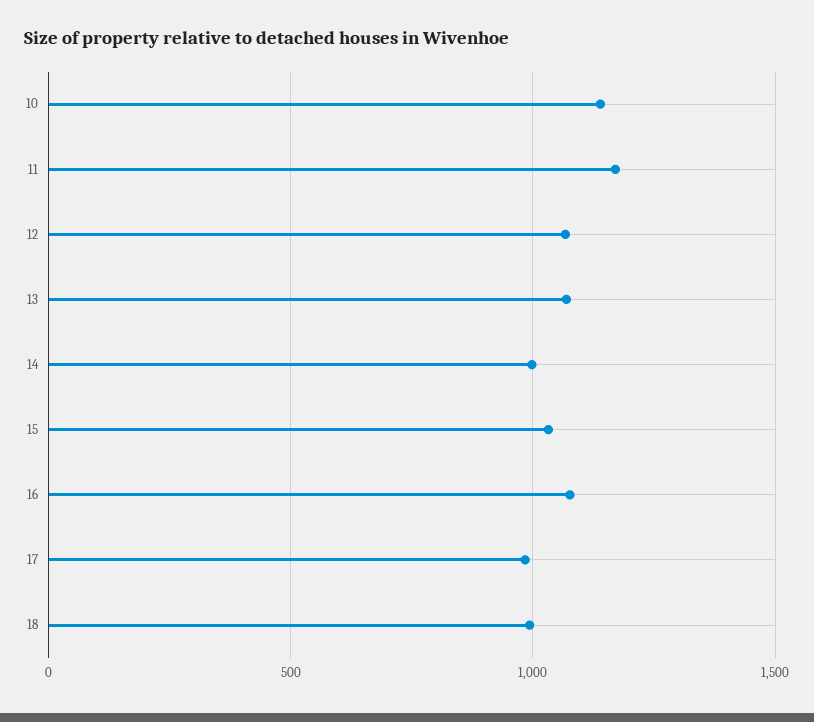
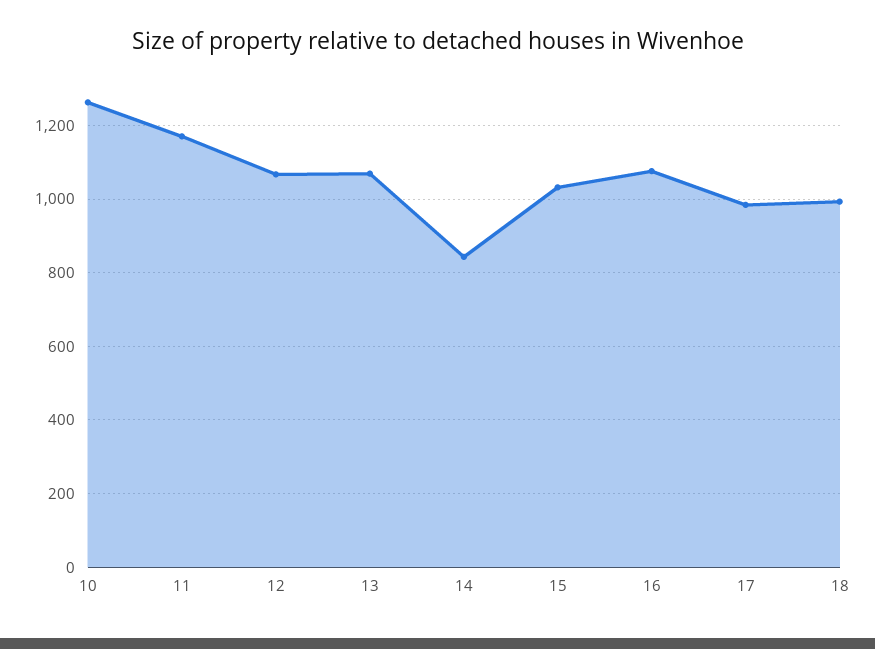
10: 1150 -> 1260
14: 1000 -> 840

